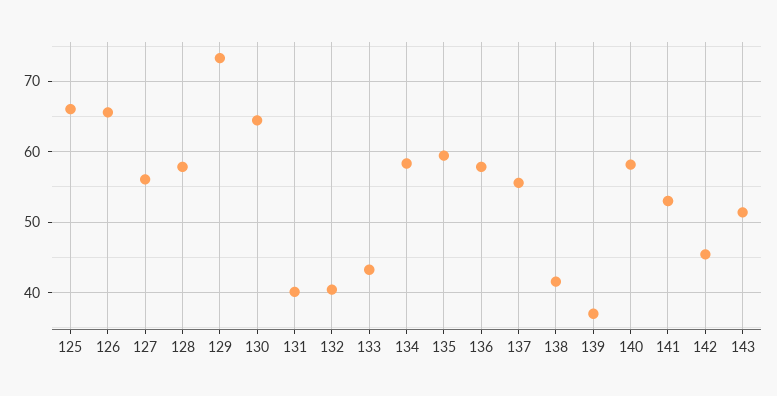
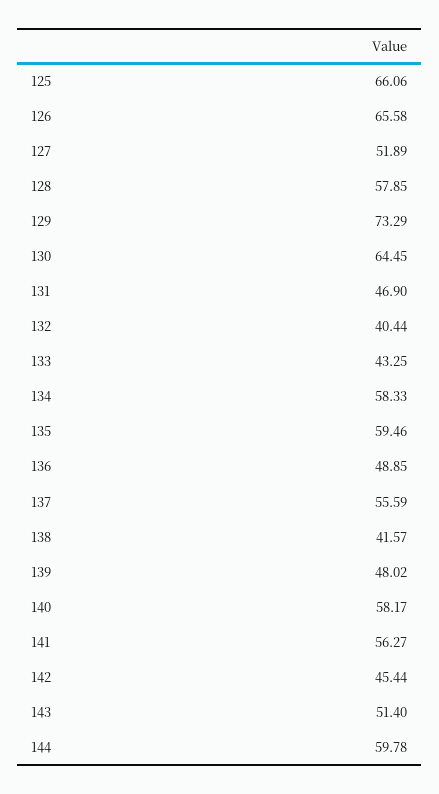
127: 56 -> 51.89
131: 40 -> 46.9
136: 58 -> 48.85
139: 37 -> 48.02
141: 53 -> 56.27
144: none -> 59.78

